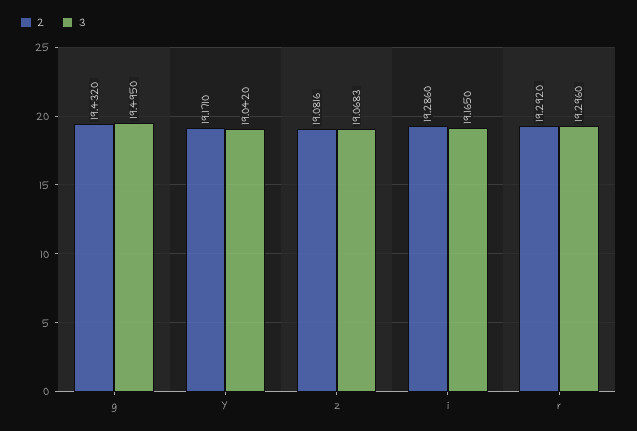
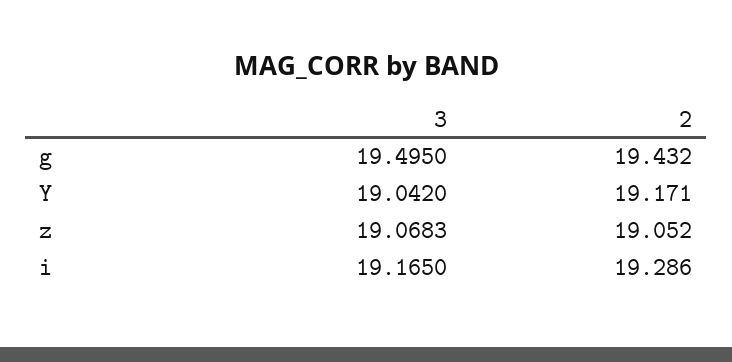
2, z: 19.0816 -> 19.052
2, r: 19.292 -> none
3, r: 19.296 -> none

